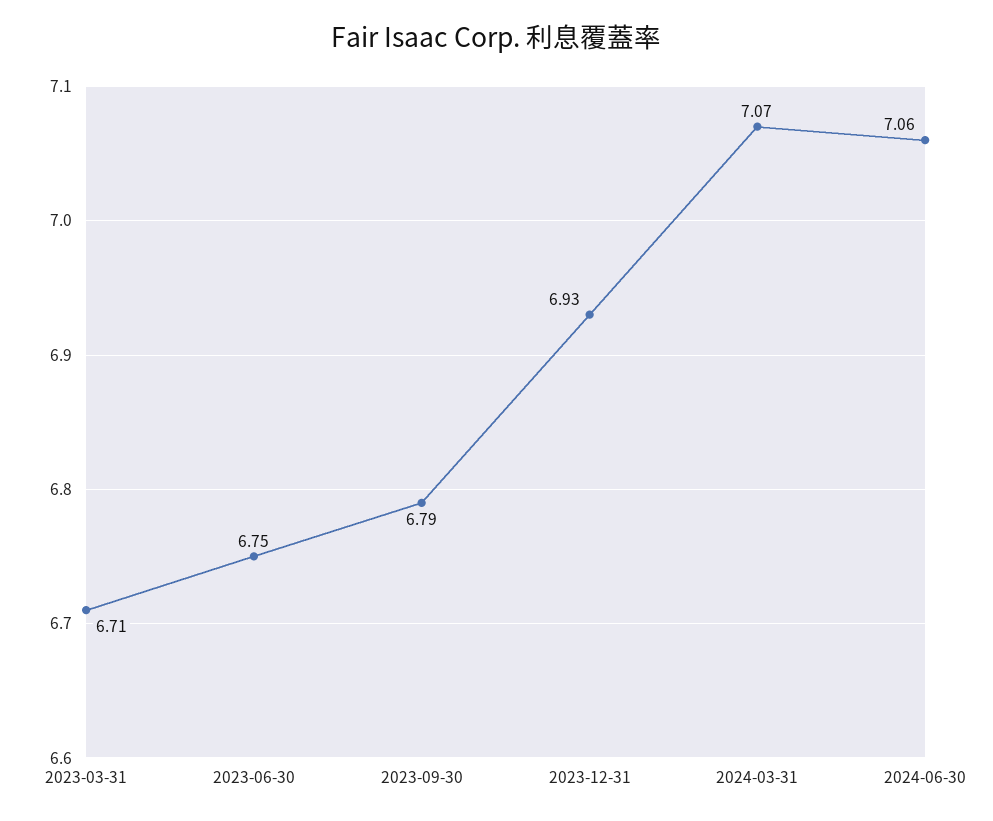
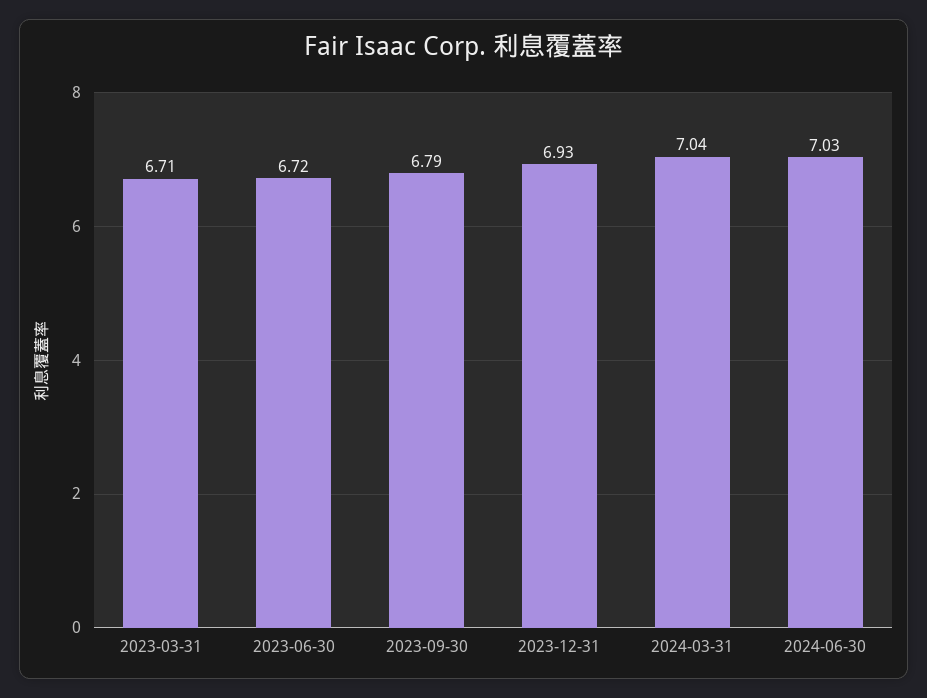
2023-06-30: 6.75 -> 6.72
2024-03-31: 7.07 -> 7.04
2024-06-30: 7.06 -> 7.03

